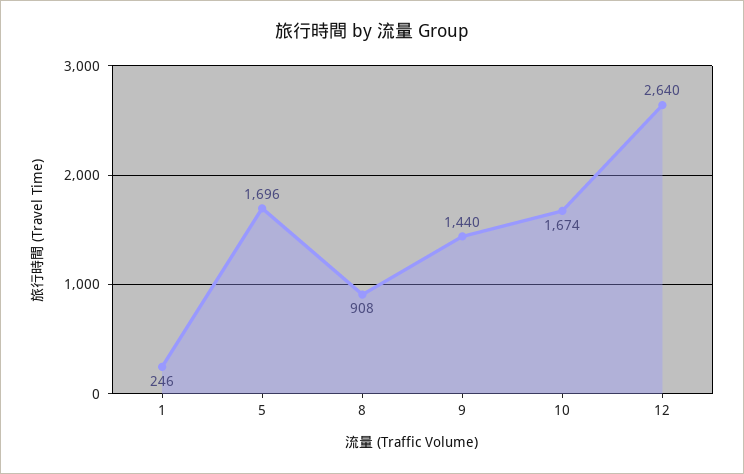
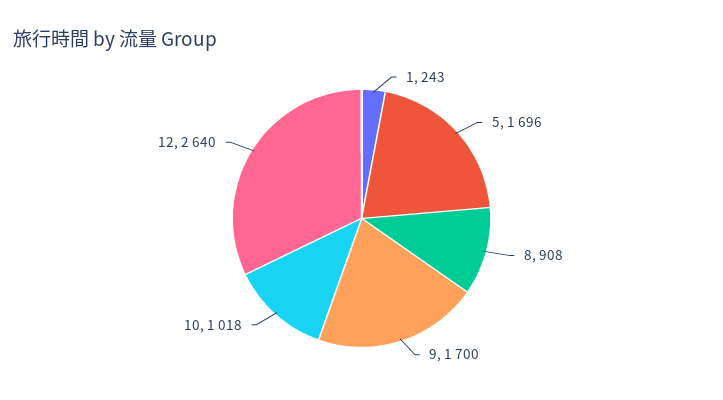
1: 246 -> 243
9: 1440 -> 1700
10: 1674 -> 1018

